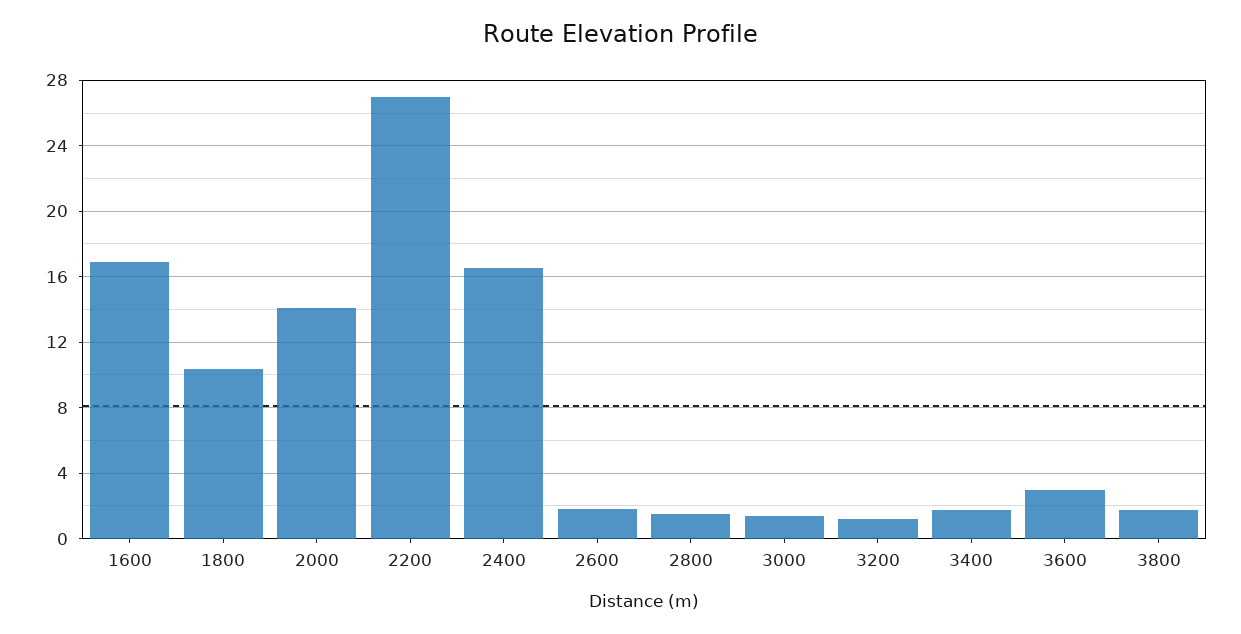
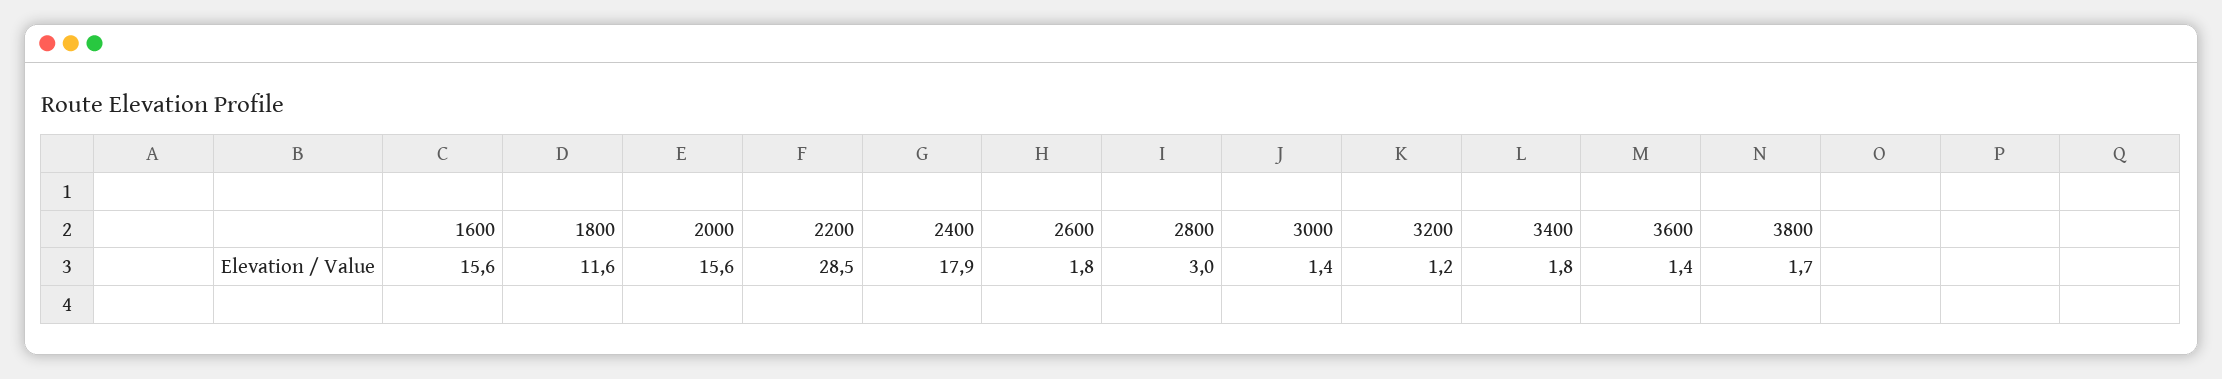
1600: 17 -> 15.6
1800: 10.5 -> 11.6
2000: 14 -> 15.6
2200: 27 -> 28.5
2400: 16.5 -> 17.9
2800: 1.5 -> 3
3600: 3 -> 1.4

